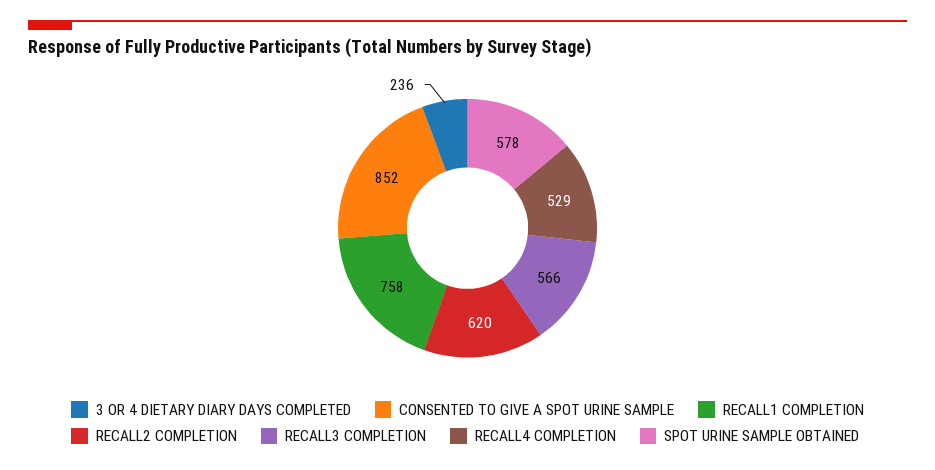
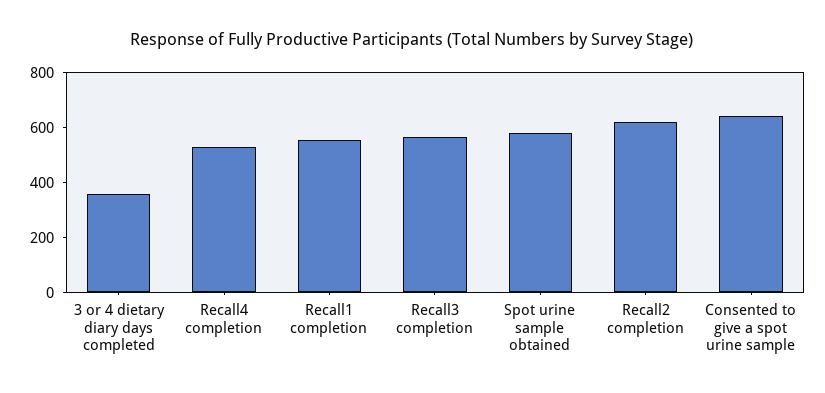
3 OR 4 DIETARY DIARY DAYS COMPLETED: 236 -> 350
CONSENTED TO GIVE A SPOT URINE SAMPLE: 852 -> 650
RECALL1 COMPLETION: 758 -> 550

